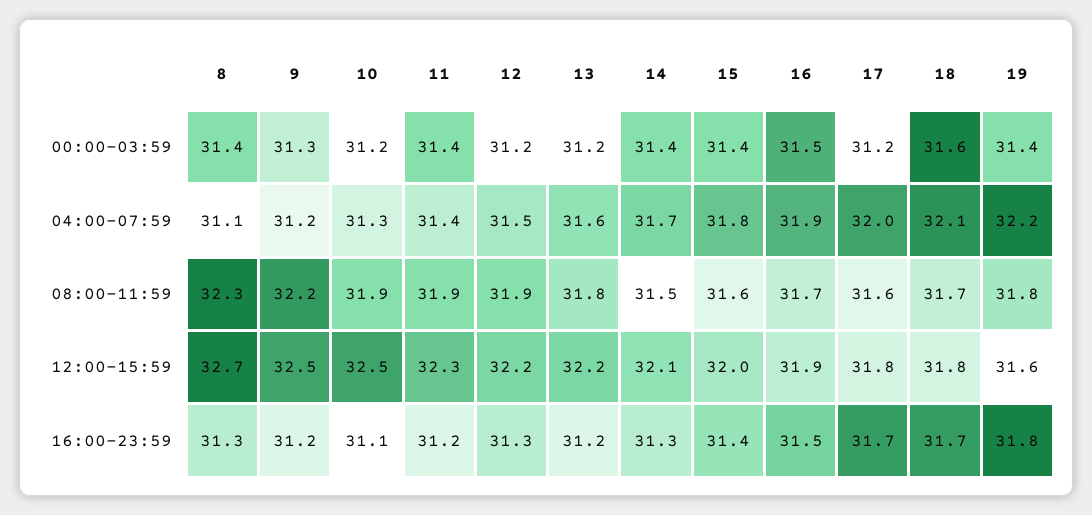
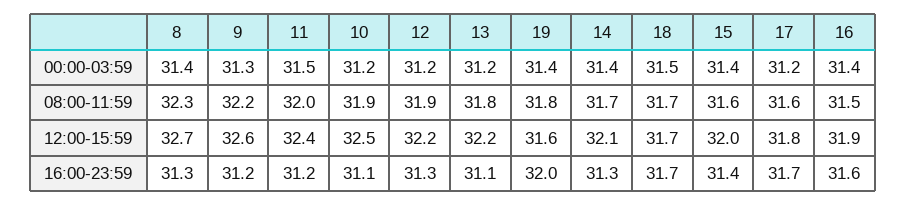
11, 00:00-03:59: 31.4 -> 31.5
16, 00:00-03:59: 31.5 -> 31.4
18, 00:00-03:59: 31.6 -> 31.5
8, 04:00-07:59: 31.1 -> none
9, 04:00-07:59: 31.2 -> none
10, 04:00-07:59: 31.3 -> none
11, 04:00-07:59: 31.4 -> none
12, 04:00-07:59: 31.5 -> none
13, 04:00-07:59: 31.6 -> none
14, 04:00-07:59: 31.7 -> none
15, 04:00-07:59: 31.8 -> none
16, 04:00-07:59: 31.9 -> none
17, 04:00-07:59: 32 -> none
18, 04:00-07:59: 32.1 -> none
19, 04:00-07:59: 32.2 -> none
11, 08:00-11:59: 31.9 -> 32
14, 08:00-11:59: 31.5 -> 31.7
16, 08:00-11:59: 31.7 -> 31.5
9, 12:00-15:59: 32.5 -> 32.6
11, 12:00-15:59: 32.3 -> 32.4
18, 12:00-15:59: 31.8 -> 31.7
13, 16:00-23:59: 31.2 -> 31.1
16, 16:00-23:59: 31.5 -> 31.6
19, 16:00-23:59: 31.8 -> 32

